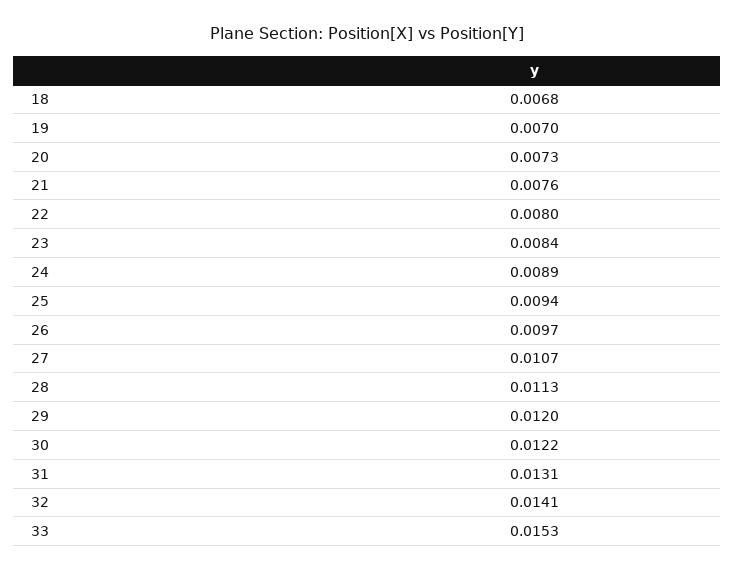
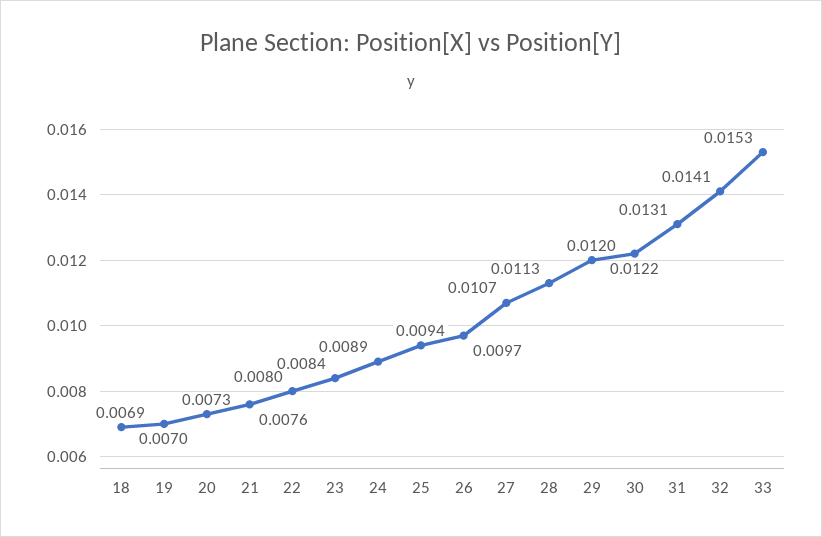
18: 0.0068 -> 0.0069

